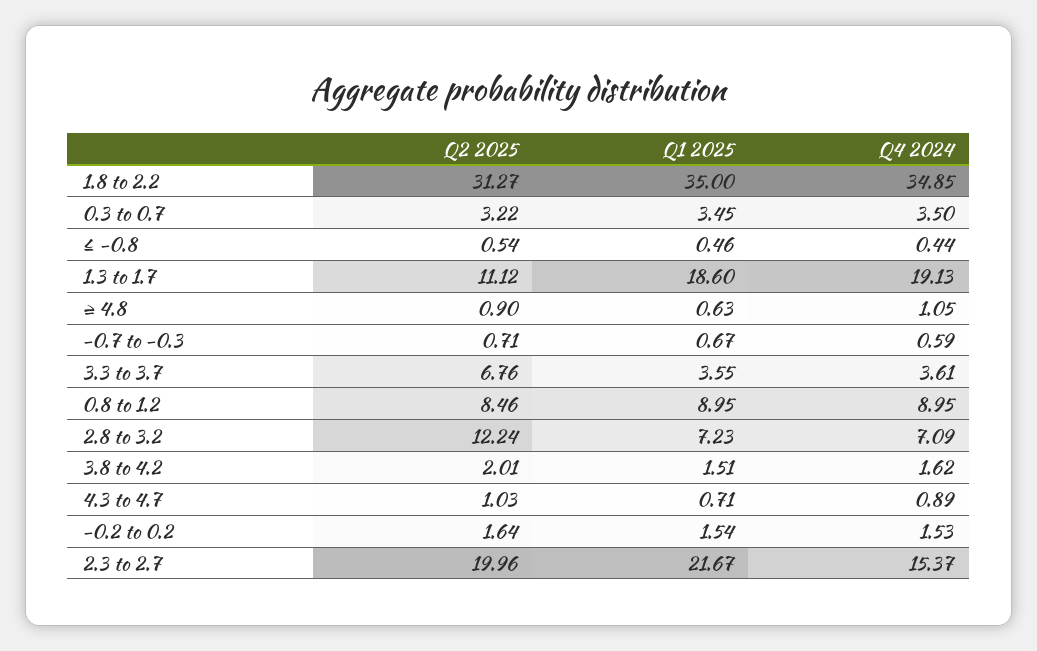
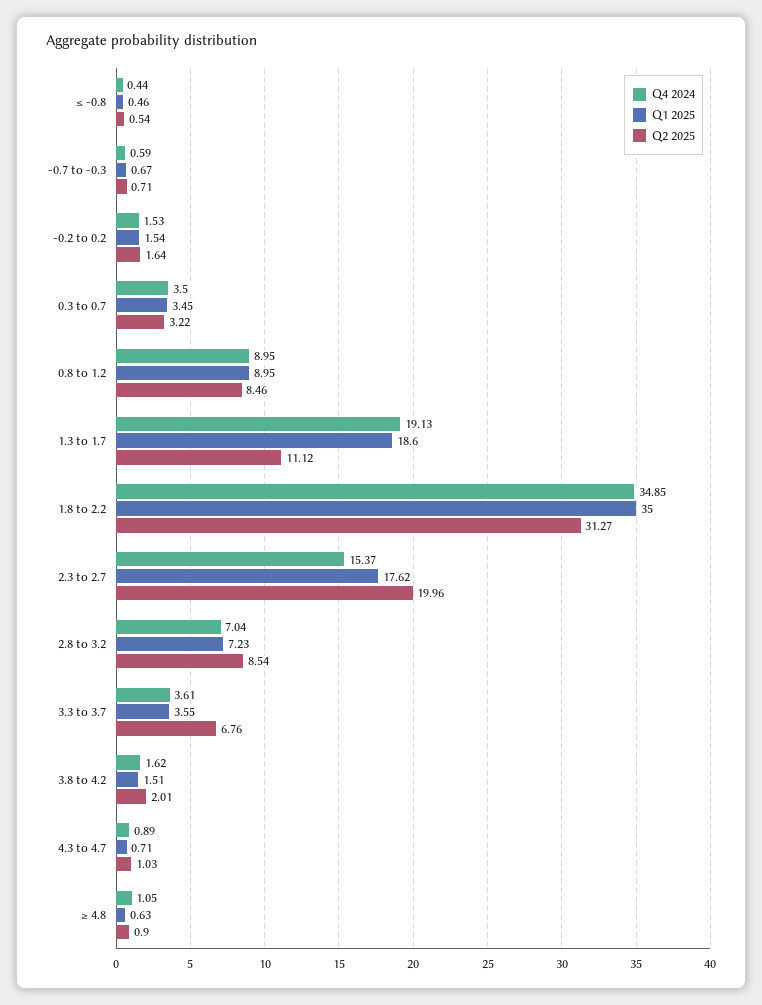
Q2 2025, 2.8 to 3.2: 12.24 -> 8.54
Q4 2024, 2.8 to 3.2: 7.09 -> 7.04
Q1 2025, 2.3 to 2.7: 21.67 -> 17.62

